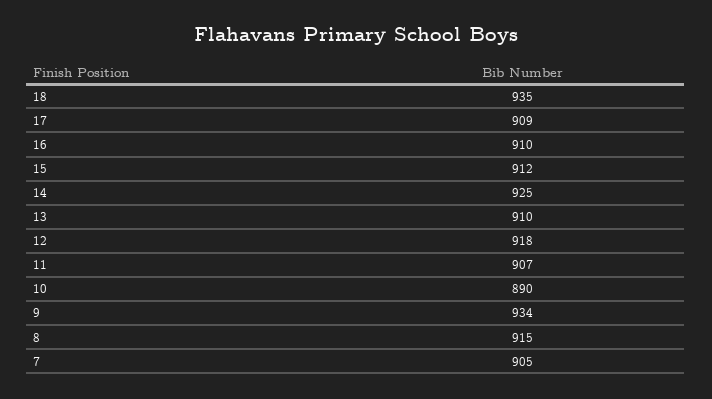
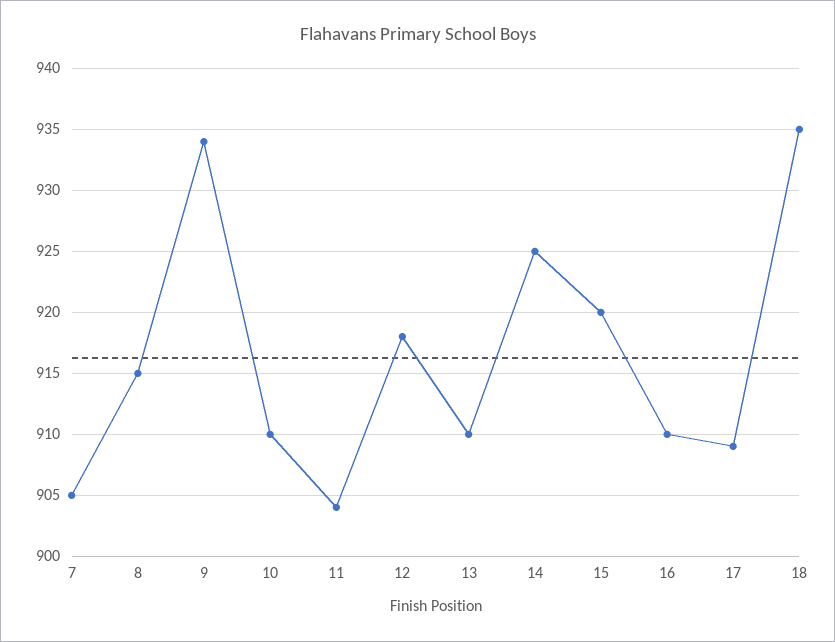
15: 912 -> 920
11: 907 -> 904
10: 890 -> 910

